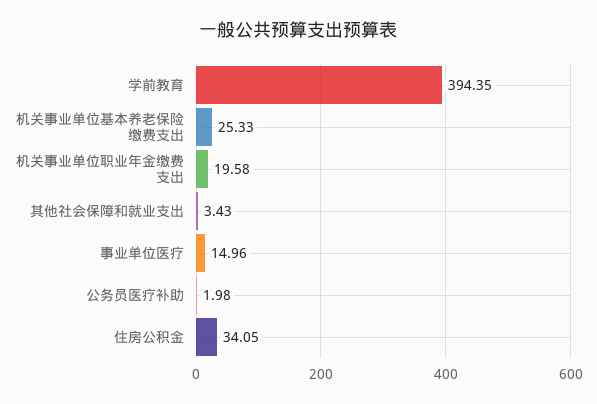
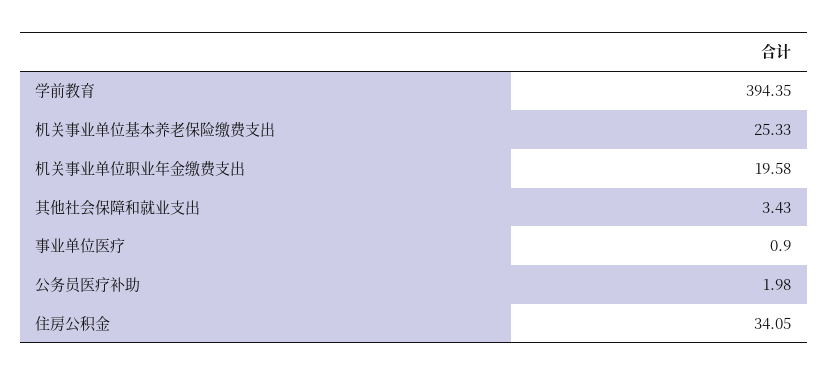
事业单位医疗: 14.96 -> 0.9

